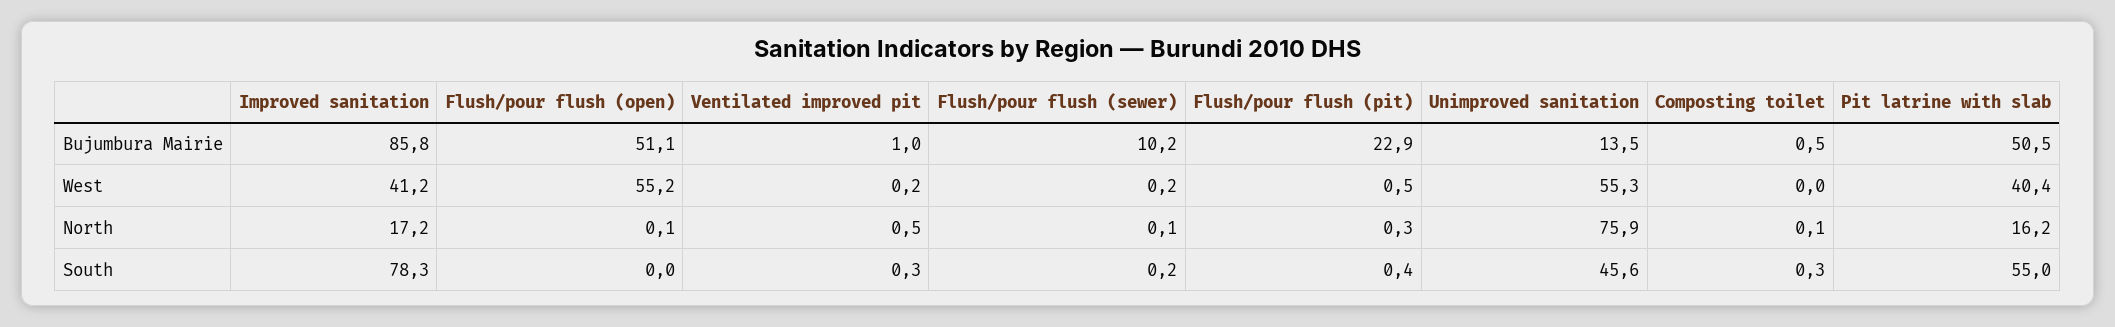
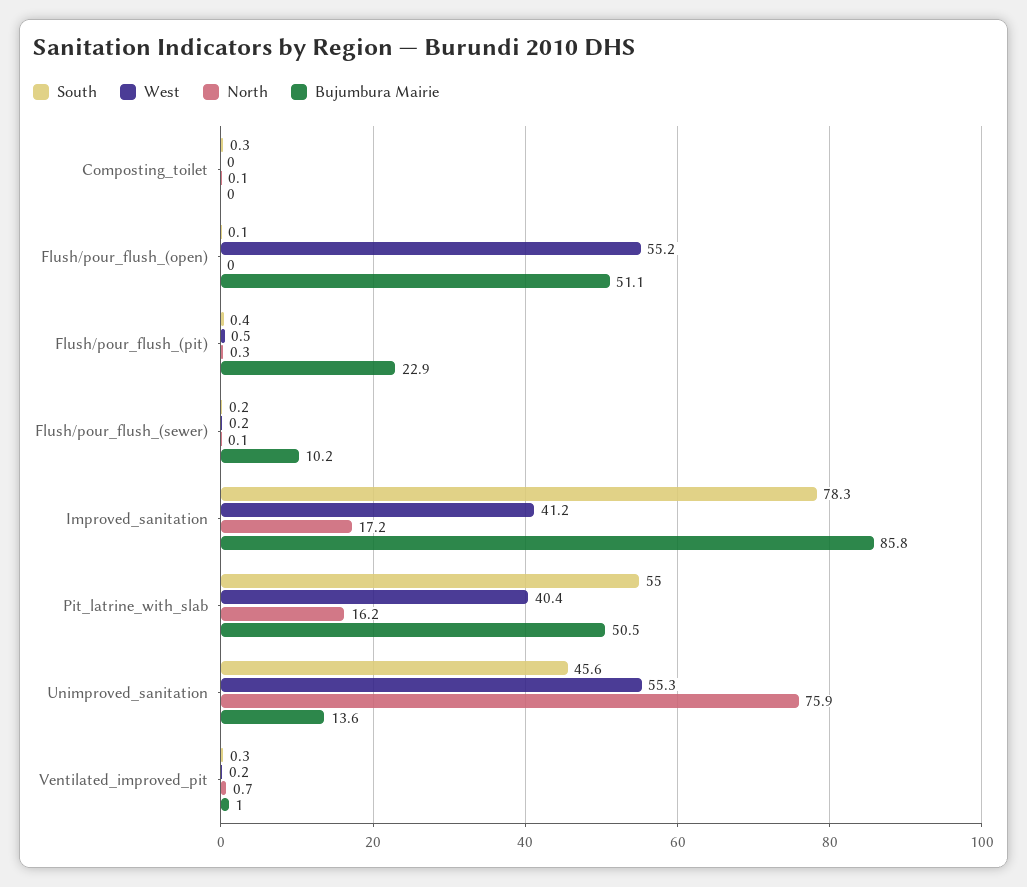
Bujumbura Mairie, Unimproved sanitation: 13.5 -> 13.6
Bujumbura Mairie, Composting toilet: 0.5 -> 0
North, Flush/pour flush (open): 0.1 -> 0
North, Ventilated improved pit: 0.5 -> 0.7
South, Flush/pour flush (open): 0 -> 0.1

